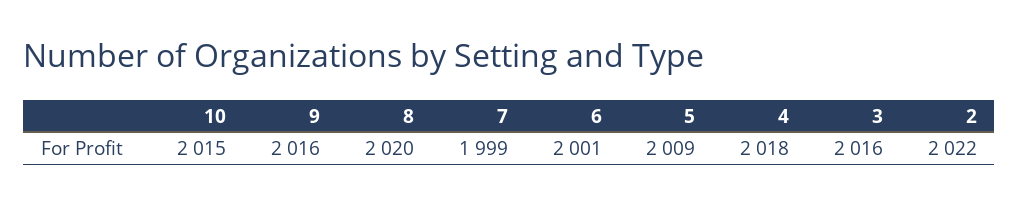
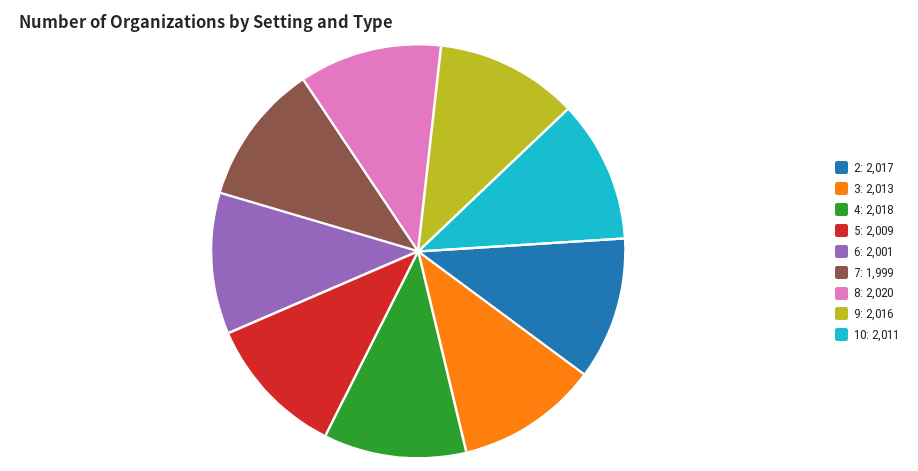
10: 2015 -> 2011
3: 2016 -> 2013
2: 2022 -> 2017

